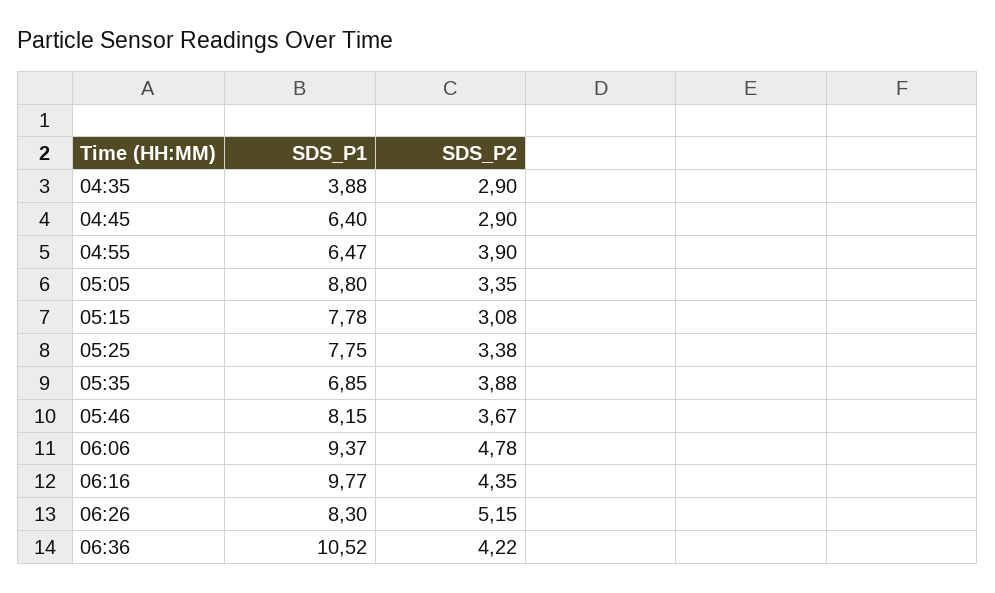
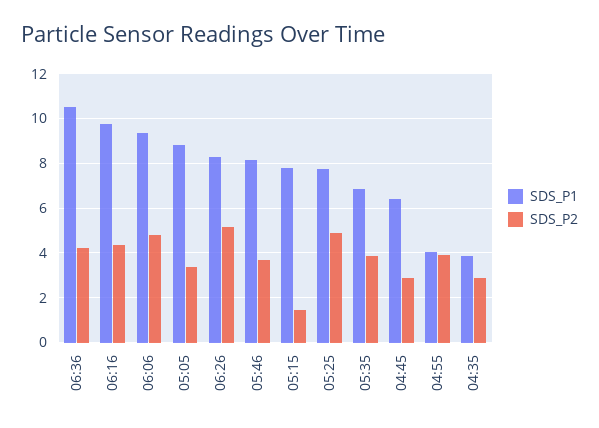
SDS_P1, 04:55: 6.47 -> 4
SDS_P2, 05:15: 3.08 -> 1.5
SDS_P2, 05:25: 3.38 -> 5

